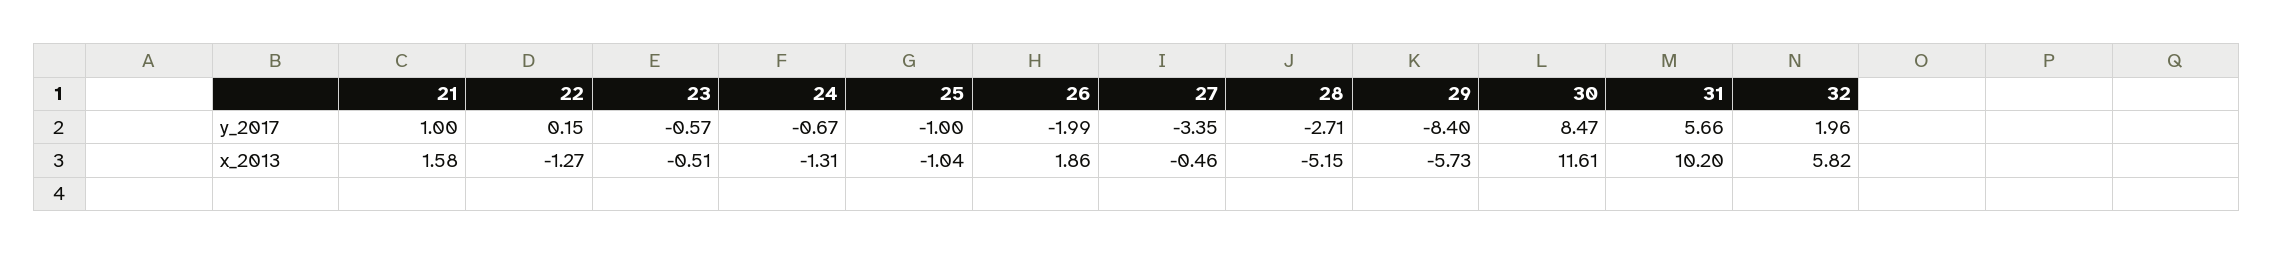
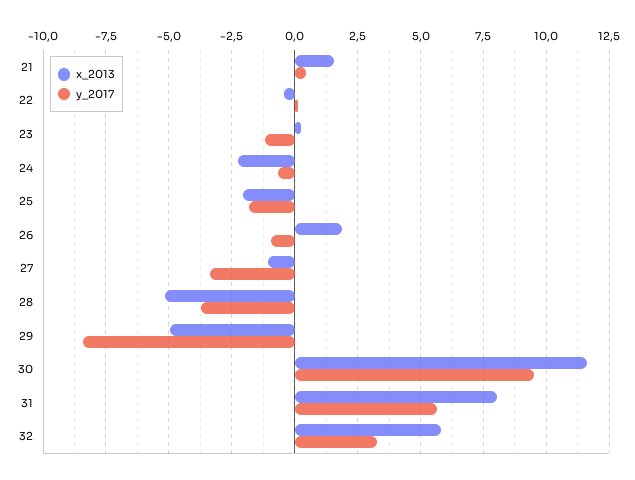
y_2017, 21: 1 -> 0.5
y_2017, 23: -0.57 -> -1.25
y_2017, 25: -1 -> -1.75
y_2017, 26: -1.99 -> -1
y_2017, 28: -2.71 -> -3.75
y_2017, 30: 8.47 -> 9.5
y_2017, 32: 1.96 -> 3.25
x_2013, 22: -1.27 -> -0.5
x_2013, 23: -0.51 -> 0.25
x_2013, 24: -1.31 -> -2.25
x_2013, 25: -1.04 -> -2
x_2013, 27: -0.46 -> -1
x_2013, 29: -5.73 -> -5
x_2013, 31: 10.2 -> 8

